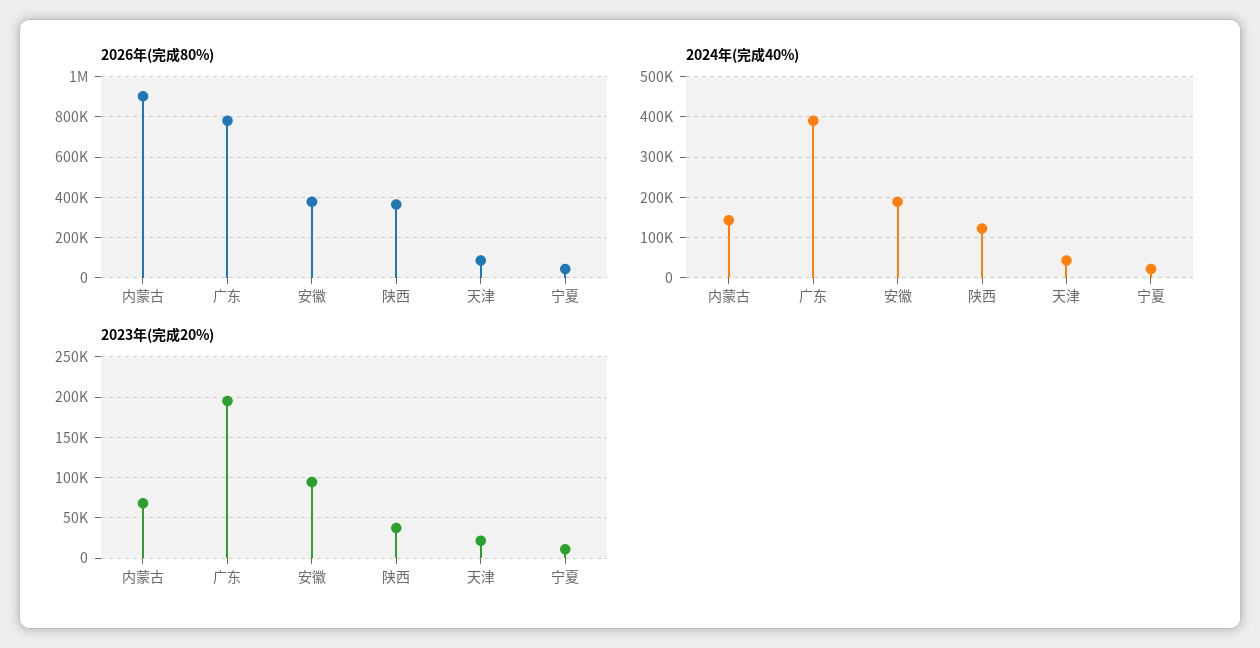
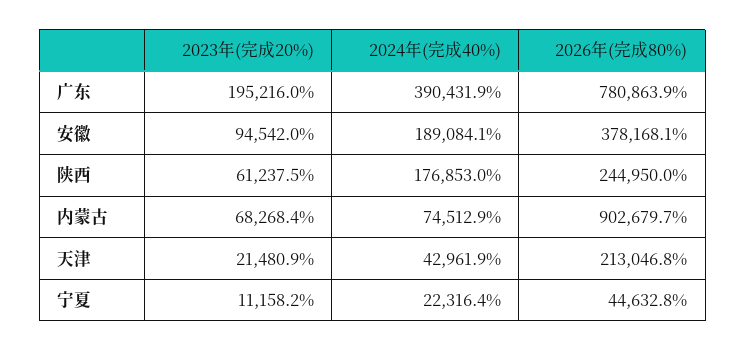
2026年(完成80%), 陕西: 350000 -> 244950
2026年(完成80%), 天津: 100000 -> 213046.8
2024年(完成40%), 内蒙古: 140000 -> 74512.9
2024年(完成40%), 陕西: 120000 -> 176853
2023年(完成20%), 陕西: 40000 -> 61237.5

